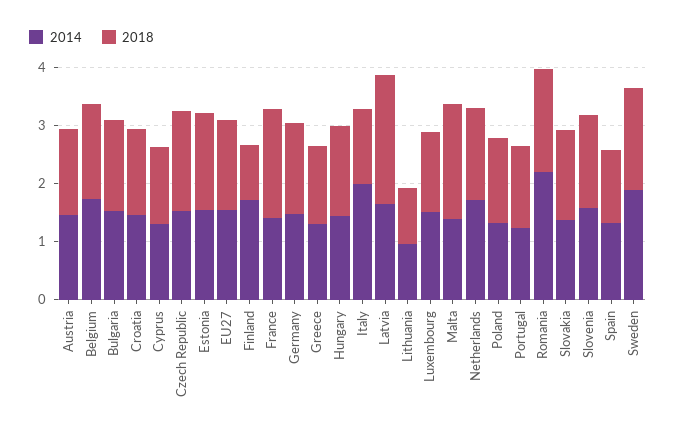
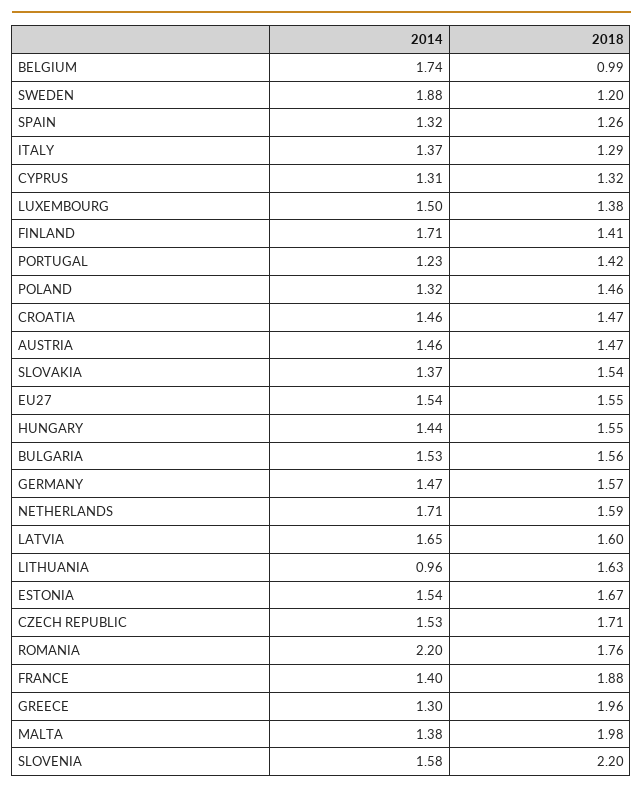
2018, Belgium: 1.6 -> 0.99
2018, Finland: 1 -> 1.41
2018, Greece: 1.4 -> 1.96
2014, Italy: 2 -> 1.37
2018, Latvia: 2.2 -> 1.6
2018, Lithuania: 1 -> 1.63
2018, Slovenia: 1.6 -> 2.2
2018, Sweden: 1.8 -> 1.2

